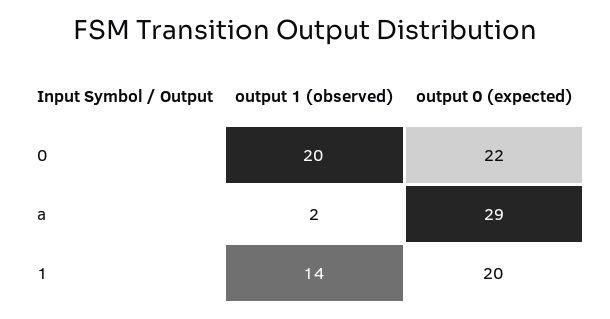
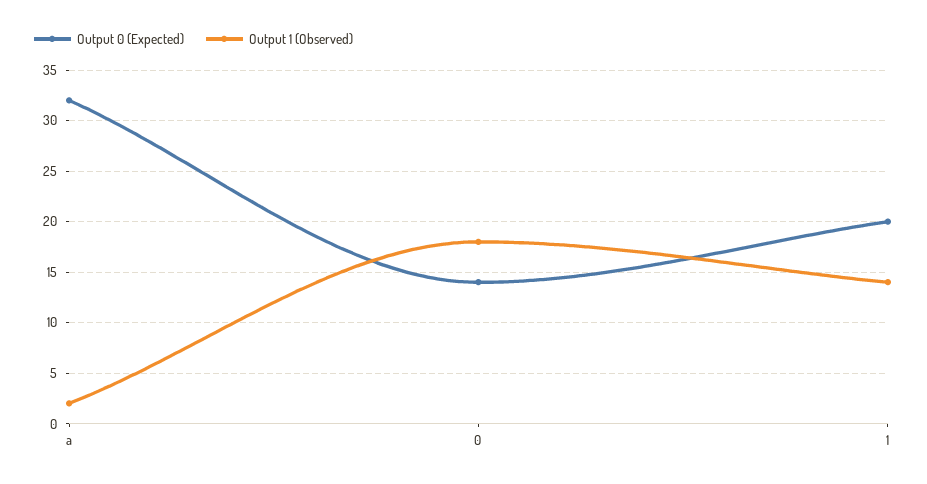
output 1 (observed), 0: 20 -> 18
output 0 (expected), 0: 22 -> 14
output 0 (expected), a: 29 -> 32

